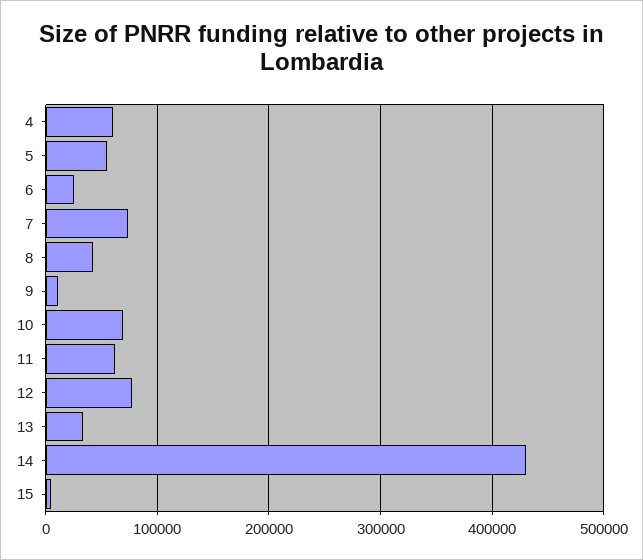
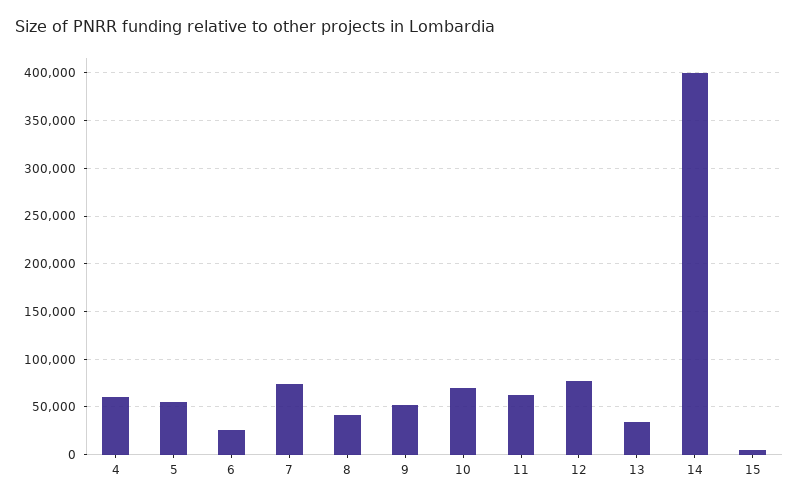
9: 10000 -> 50000
14: 430000 -> 400000

